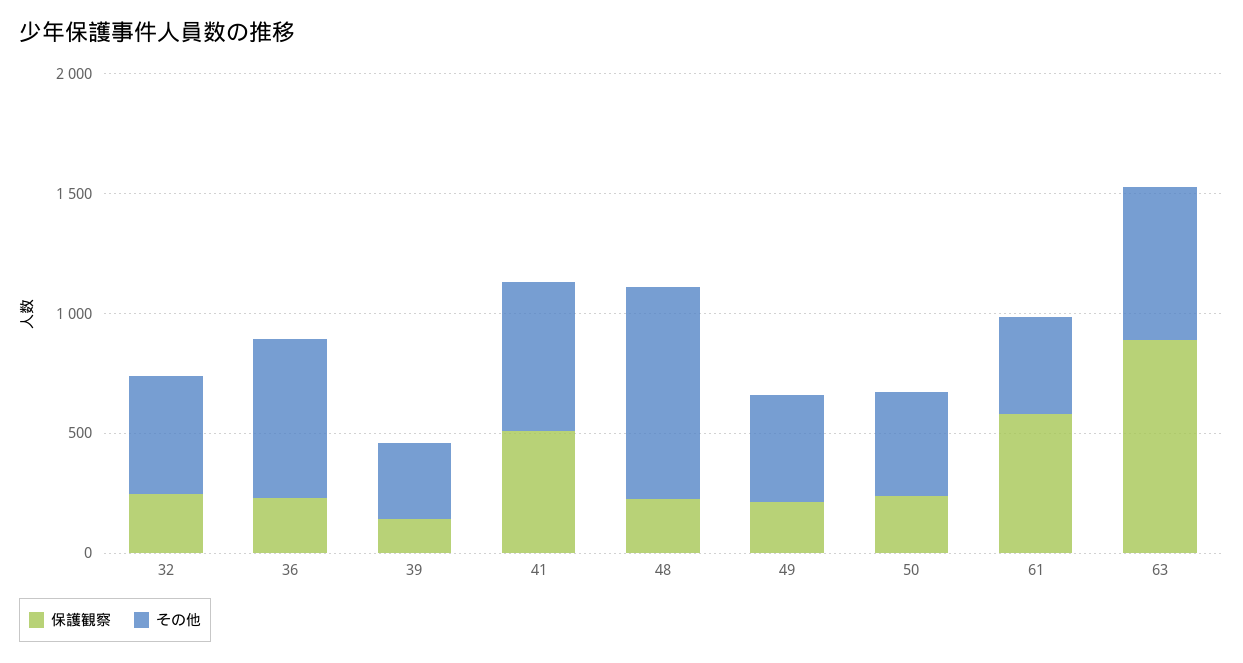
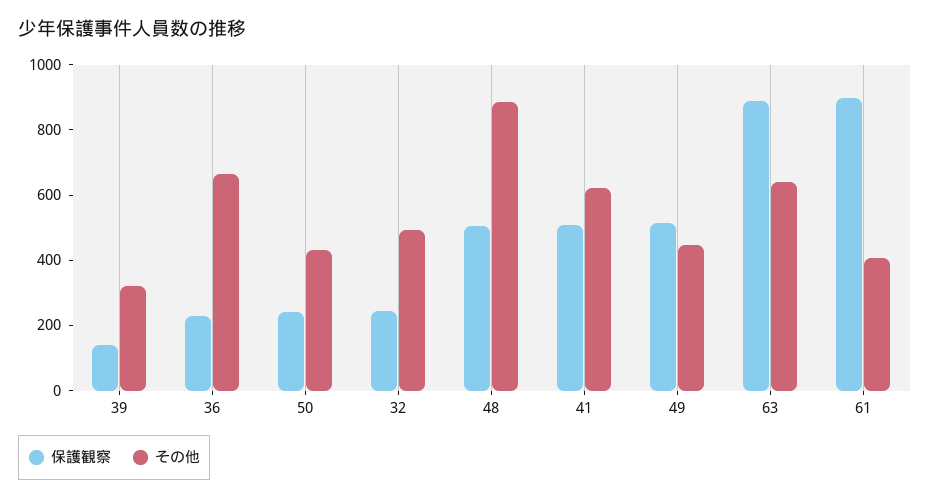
保護観察, 48: 200 -> 500
保護観察, 49: 200 -> 500
保護観察, 61: 600 -> 900

